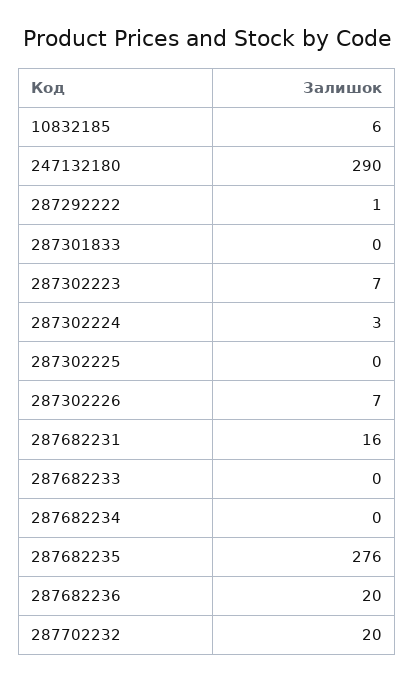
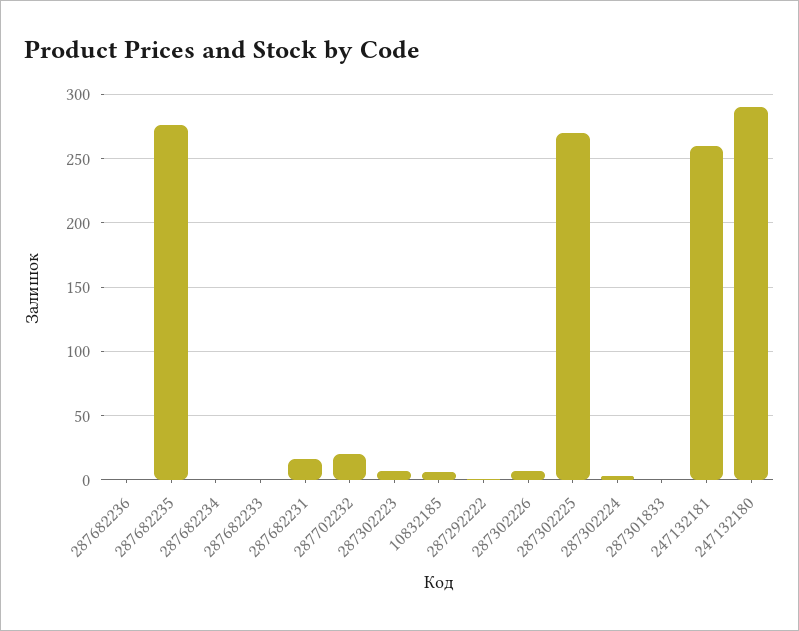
287302225: 0 -> 270
287682236: 20 -> 0
247132181: none -> 260

